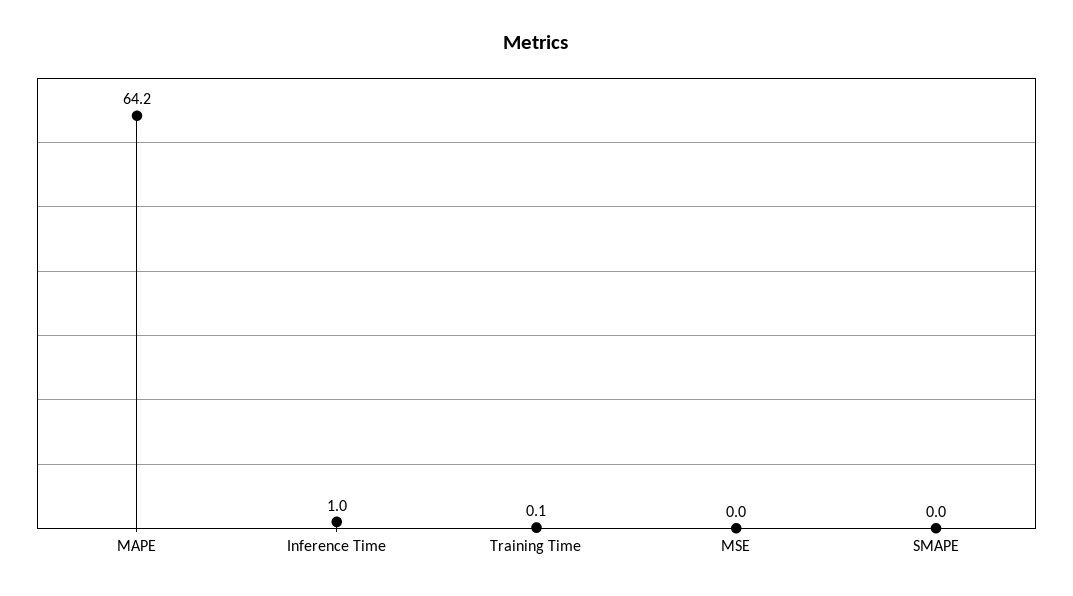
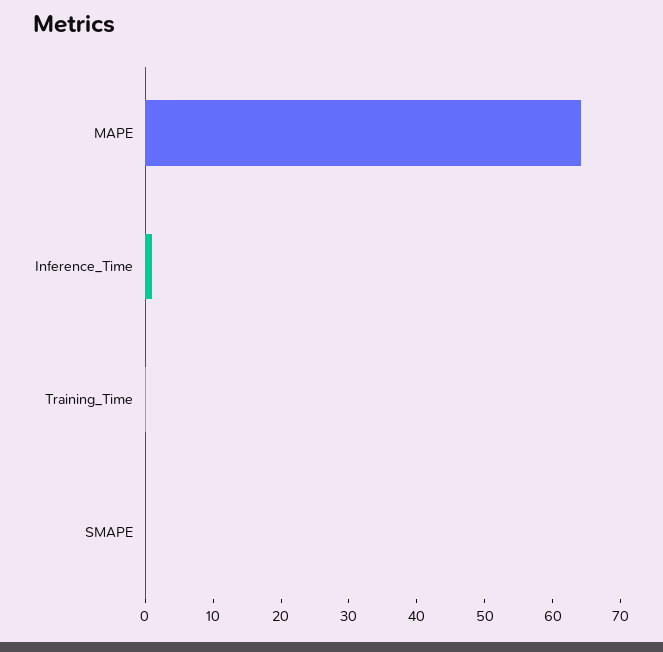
MSE: 0 -> none

